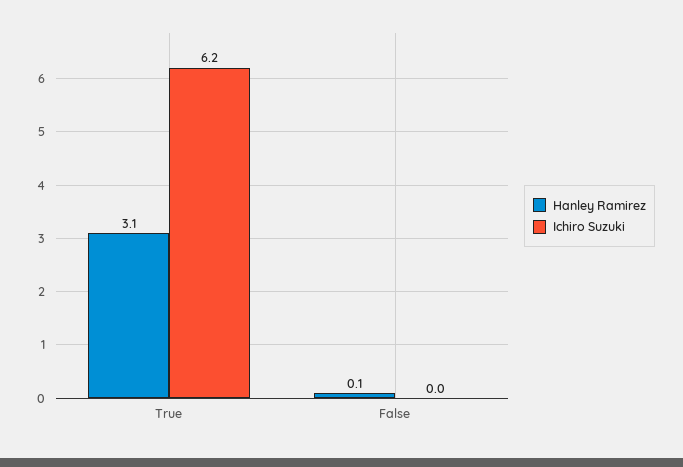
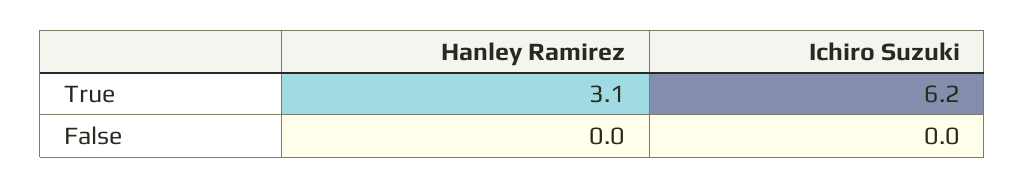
Hanley Ramirez, False: 0.1 -> 0

